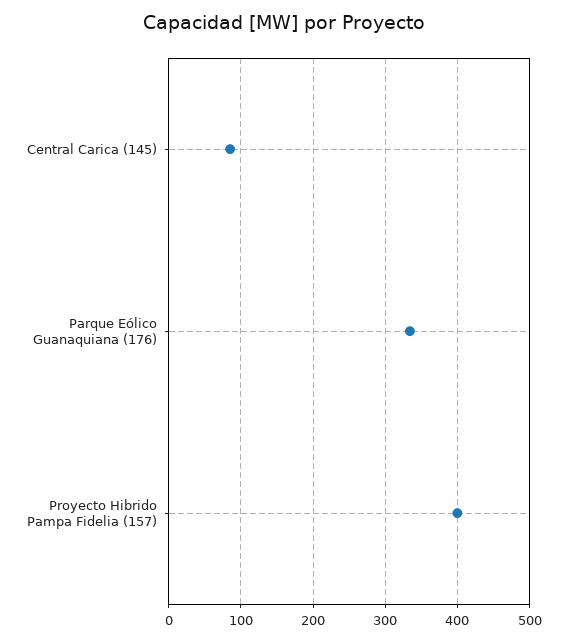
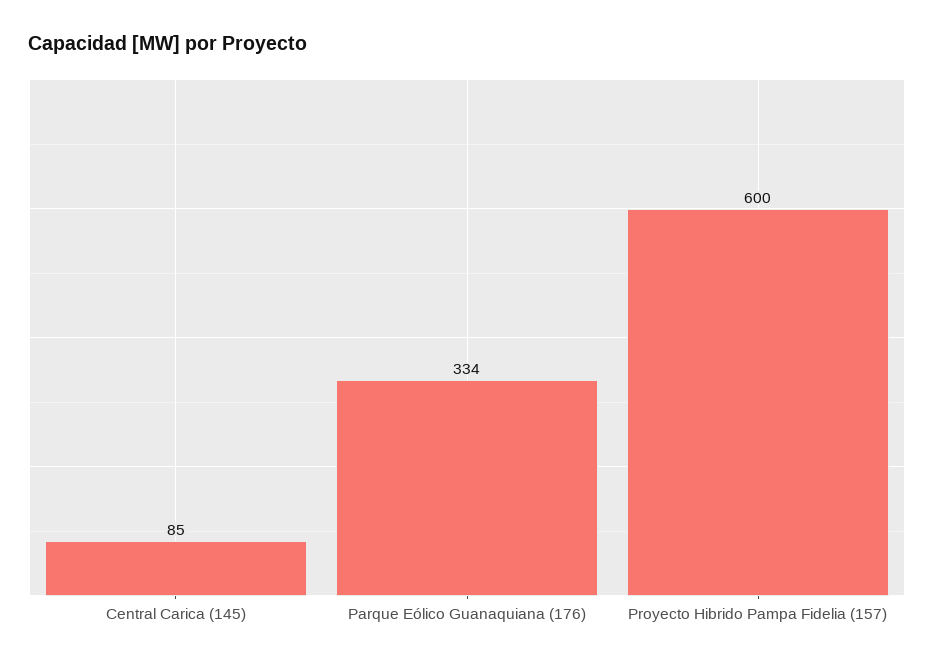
Proyecto Hibrido Pampa Fidelia (157): 400 -> 600

